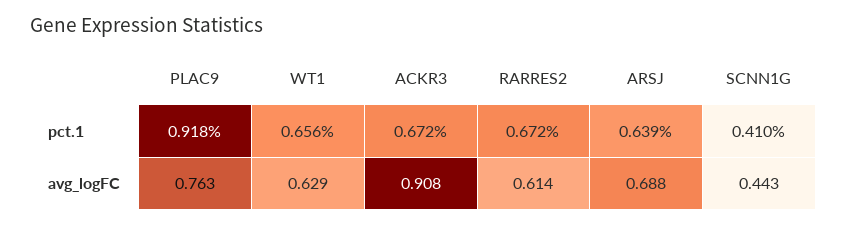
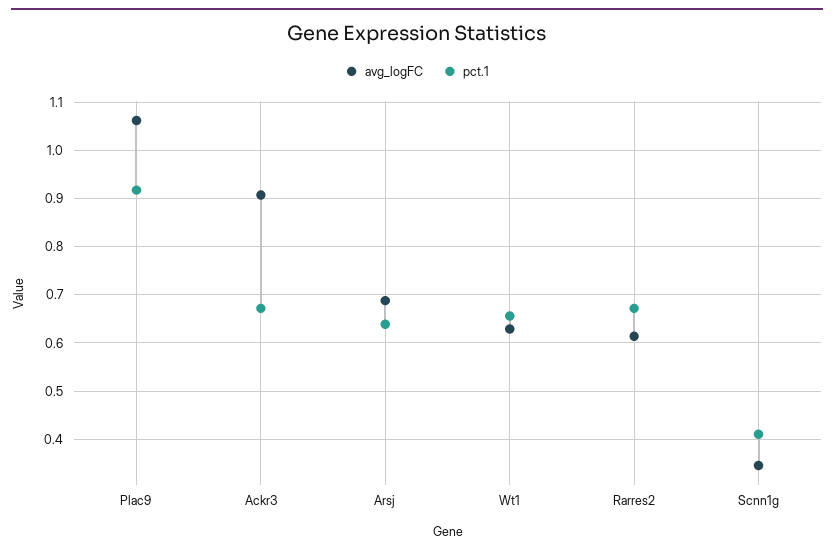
avg_logFC, PLAC9: 0.763 -> 1.06
avg_logFC, SCNN1G: 0.443 -> 0.34

